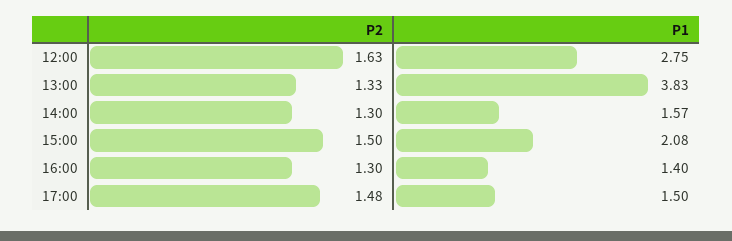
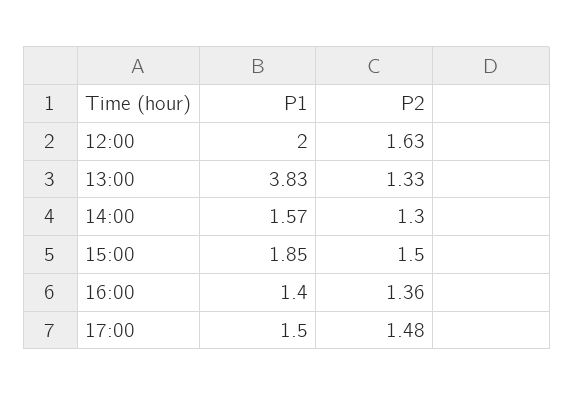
P1, 12:00: 2.75 -> 2
P1, 15:00: 2.08 -> 1.85
P2, 16:00: 1.3 -> 1.36

